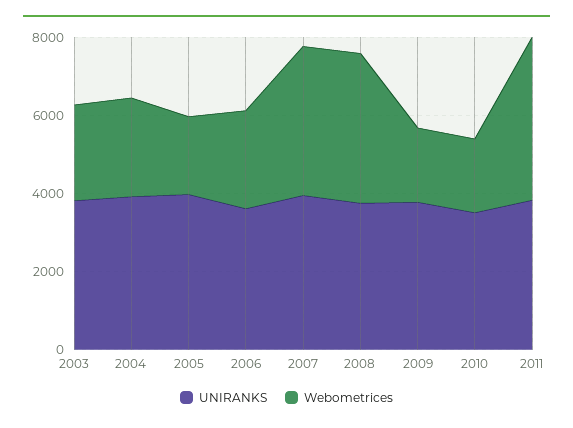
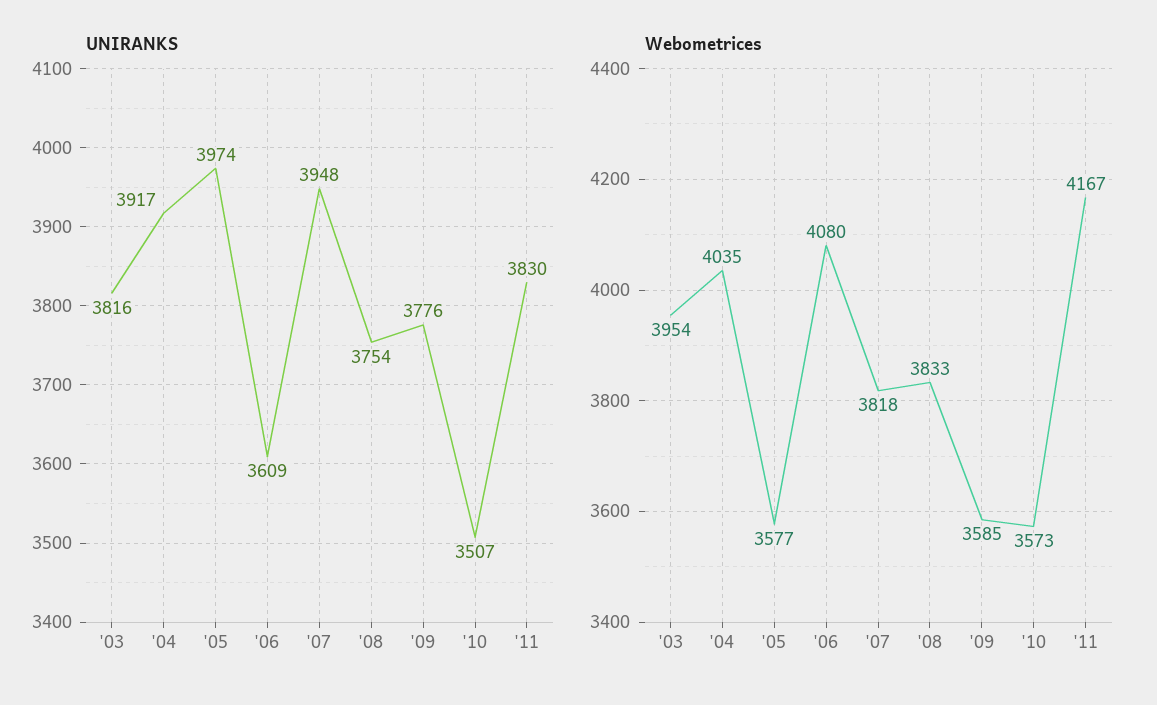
Webometrices, 2003: 2500 -> 3954
Webometrices, 2004: 2500 -> 4035
Webometrices, 2005: 2000 -> 3577
Webometrices, 2006: 2500 -> 4080
Webometrices, 2009: 2000 -> 3585
Webometrices, 2010: 2000 -> 3573

